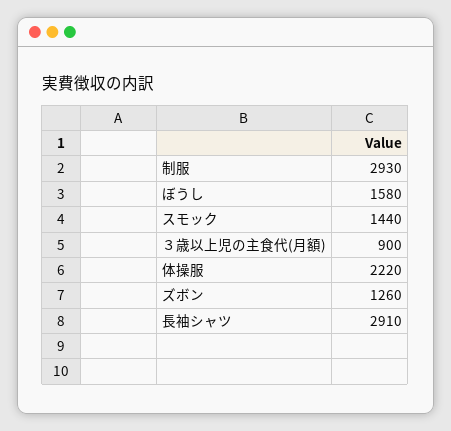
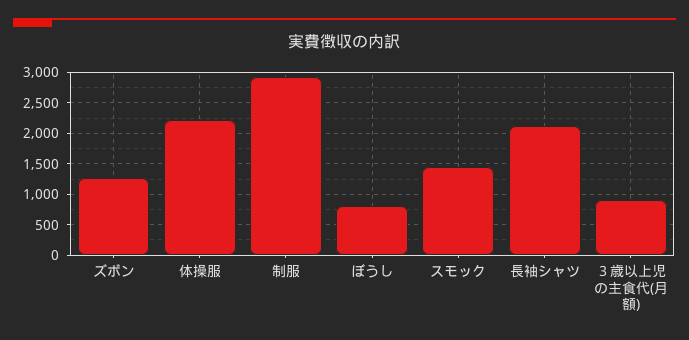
ぼうし: 1580 -> 800
長袖シャツ: 2910 -> 2100

